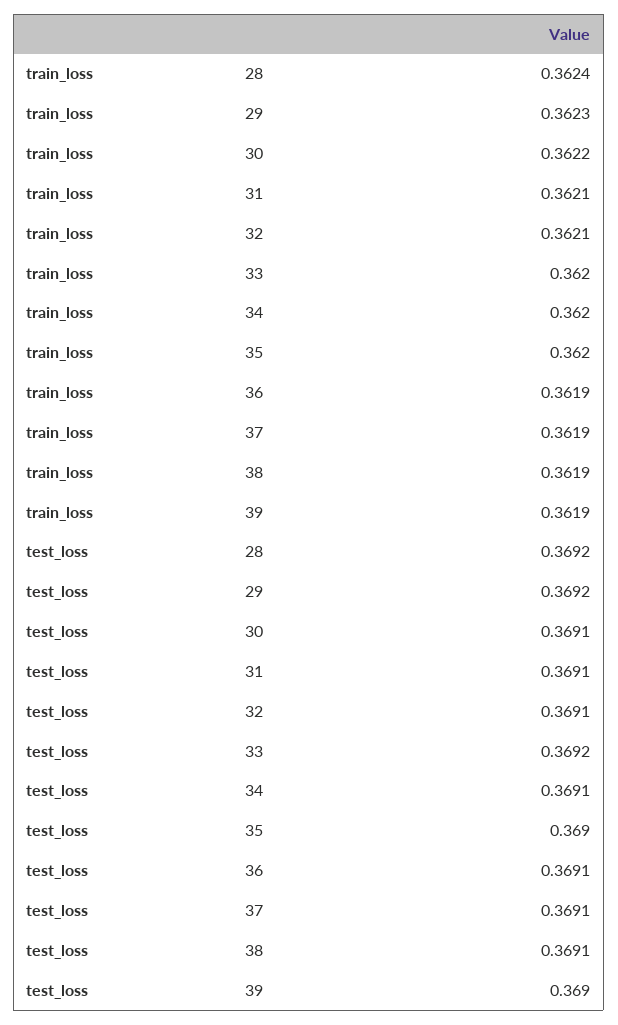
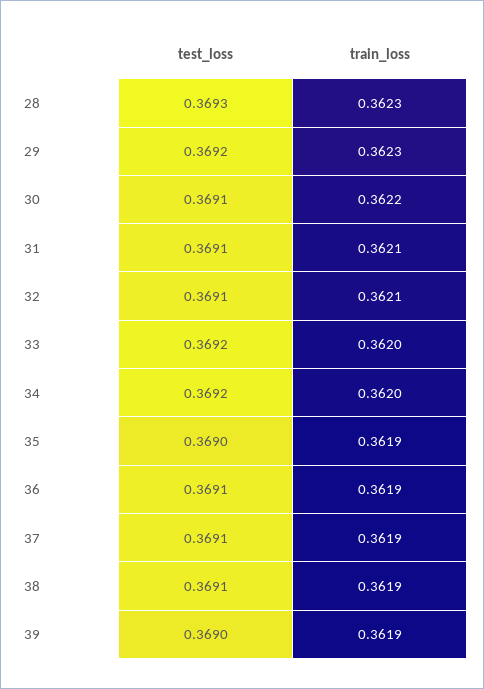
train_loss, 28: 0.3624 -> 0.3623
train_loss, 35: 0.362 -> 0.3619
test_loss, 28: 0.3692 -> 0.3693
test_loss, 34: 0.3691 -> 0.3692

